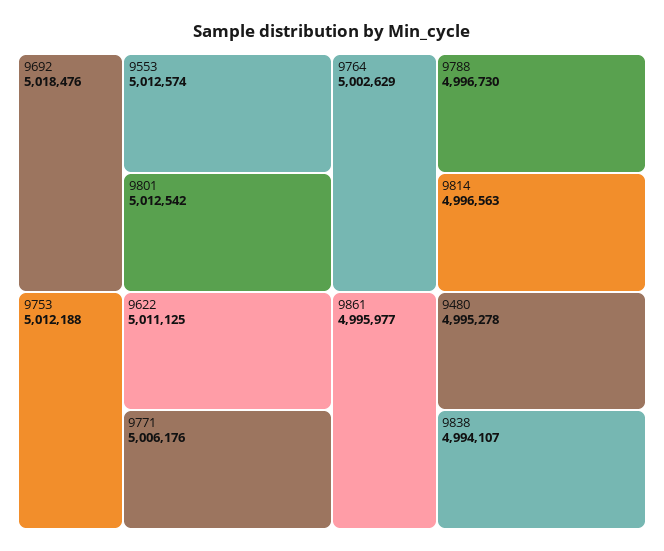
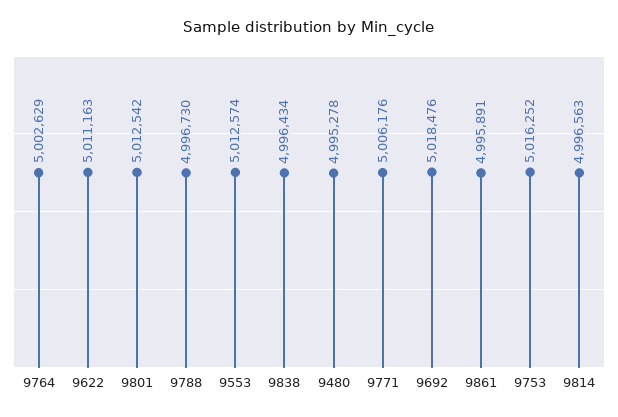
9753: 5012188 -> 5016252
9622: 5011125 -> 5011163
9861: 4995977 -> 4995891
9838: 4994107 -> 4996434

